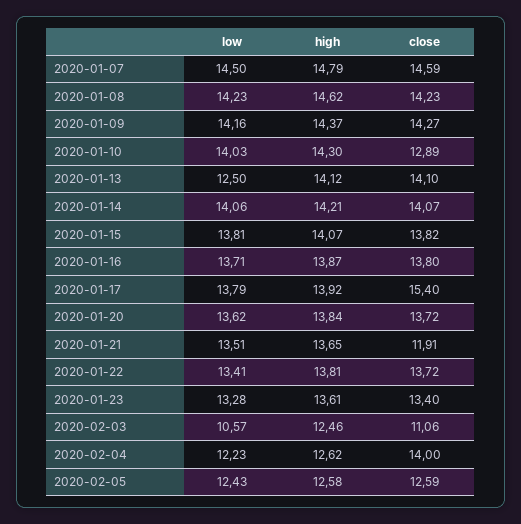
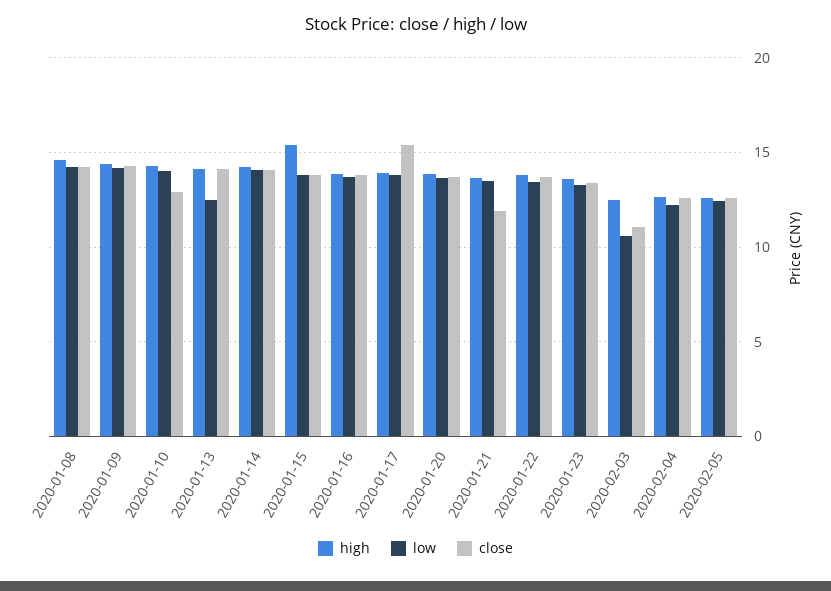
low, 2020-01-07: 14.5 -> none
high, 2020-01-07: 14.79 -> none
close, 2020-01-07: 14.59 -> none
high, 2020-01-15: 14.07 -> 15.5
close, 2020-02-04: 14 -> 12.5

